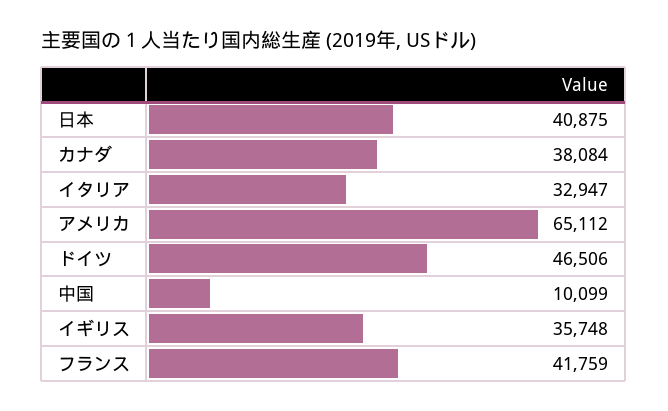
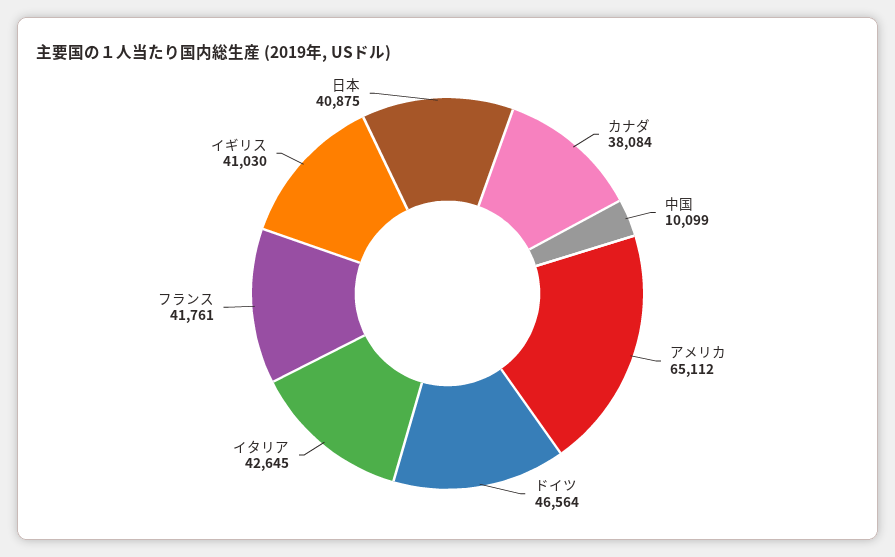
イタリア: 32947 -> 42645
ドイツ: 46506 -> 46564
イギリス: 35748 -> 41030
フランス: 41759 -> 41761

